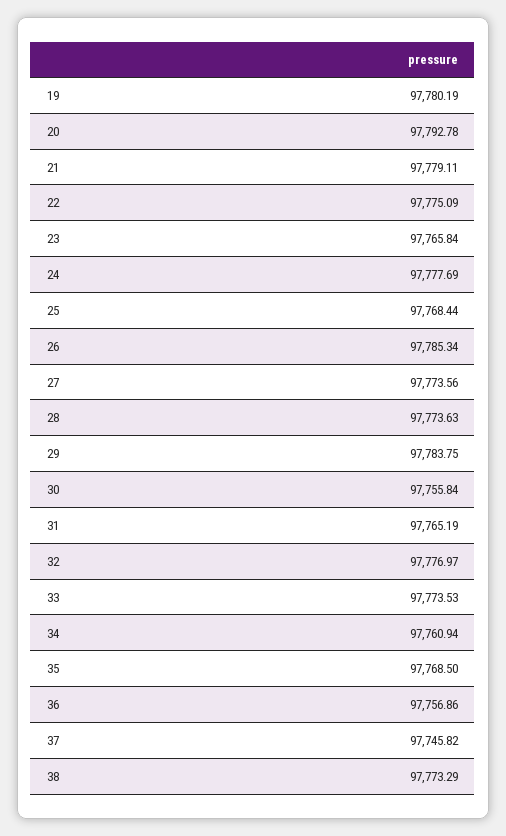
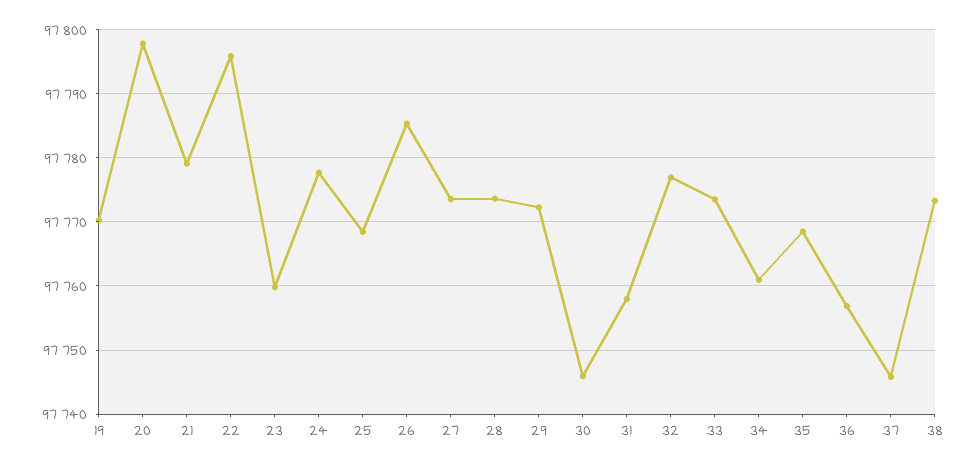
19: 97780.19 -> 97770
20: 97792.78 -> 97798
22: 97775.09 -> 97796
23: 97765.84 -> 97760
29: 97783.75 -> 97772
30: 97755.84 -> 97746
31: 97765.19 -> 97758

